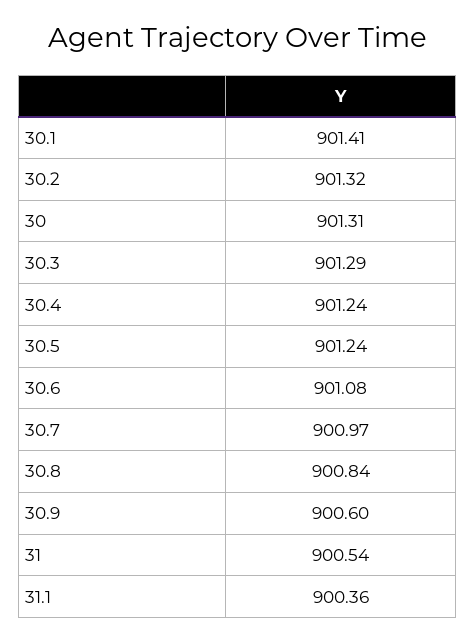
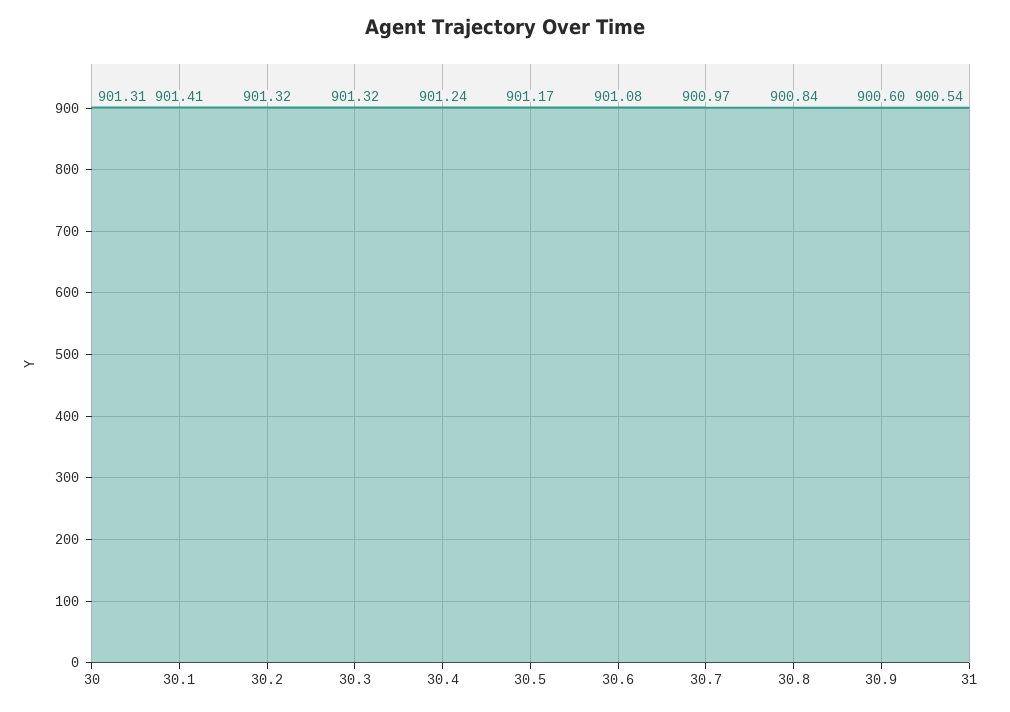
30.3: 901.29 -> 901.32
30.5: 901.24 -> 901.17
31.1: 900.36 -> none

